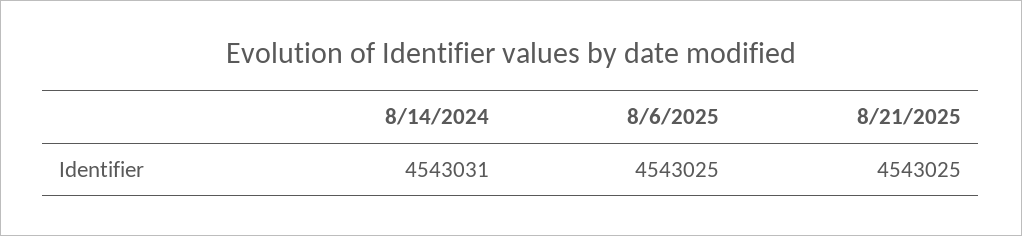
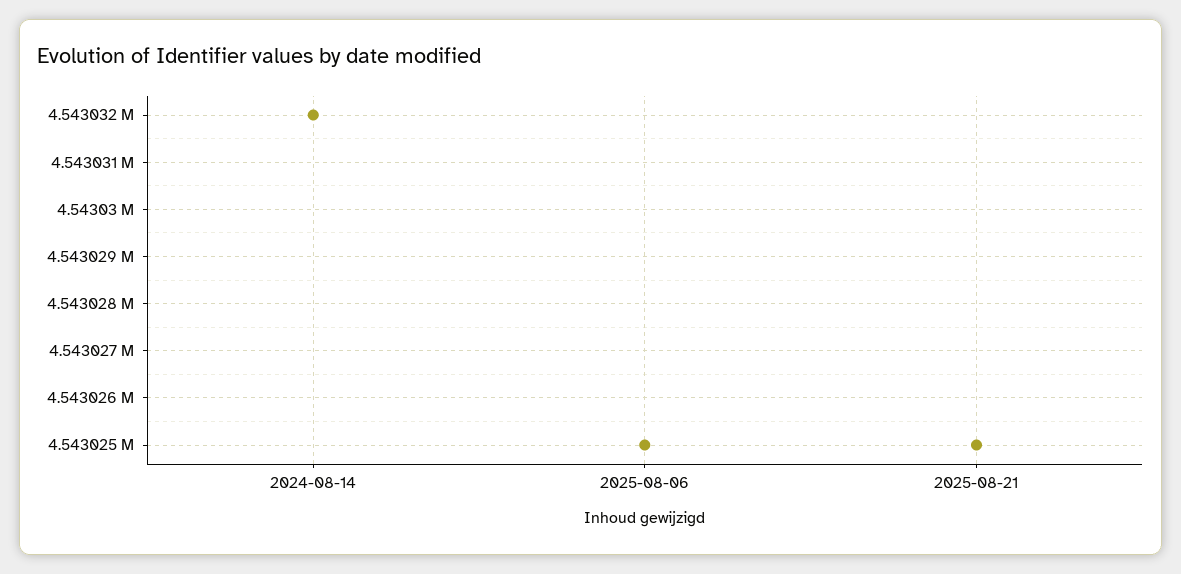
8/14/2024: 4543031 -> 4543032

